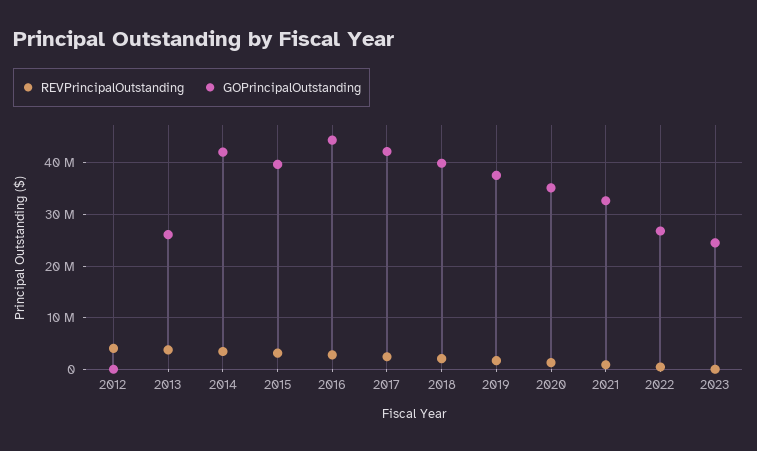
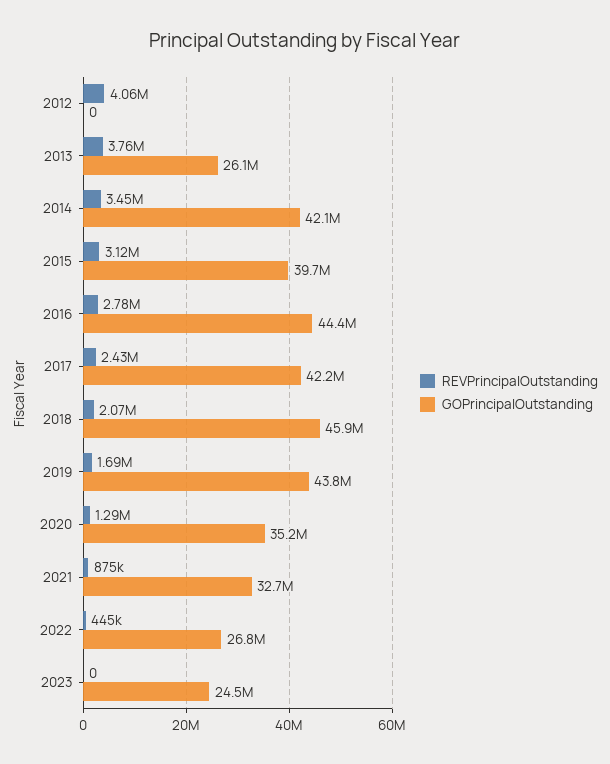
GOPrincipalOutstanding, 2018: 40000000 -> 45900000
GOPrincipalOutstanding, 2019: 38000000 -> 43800000

